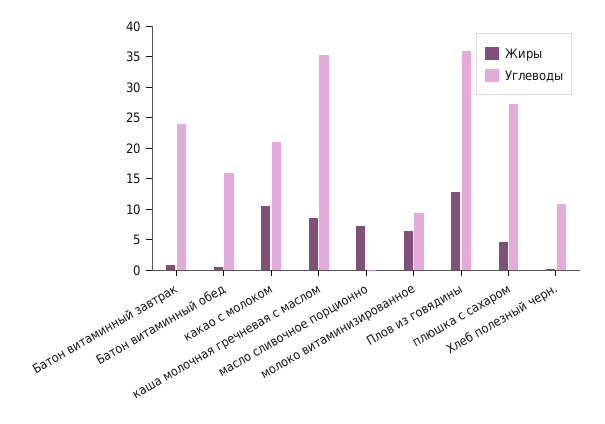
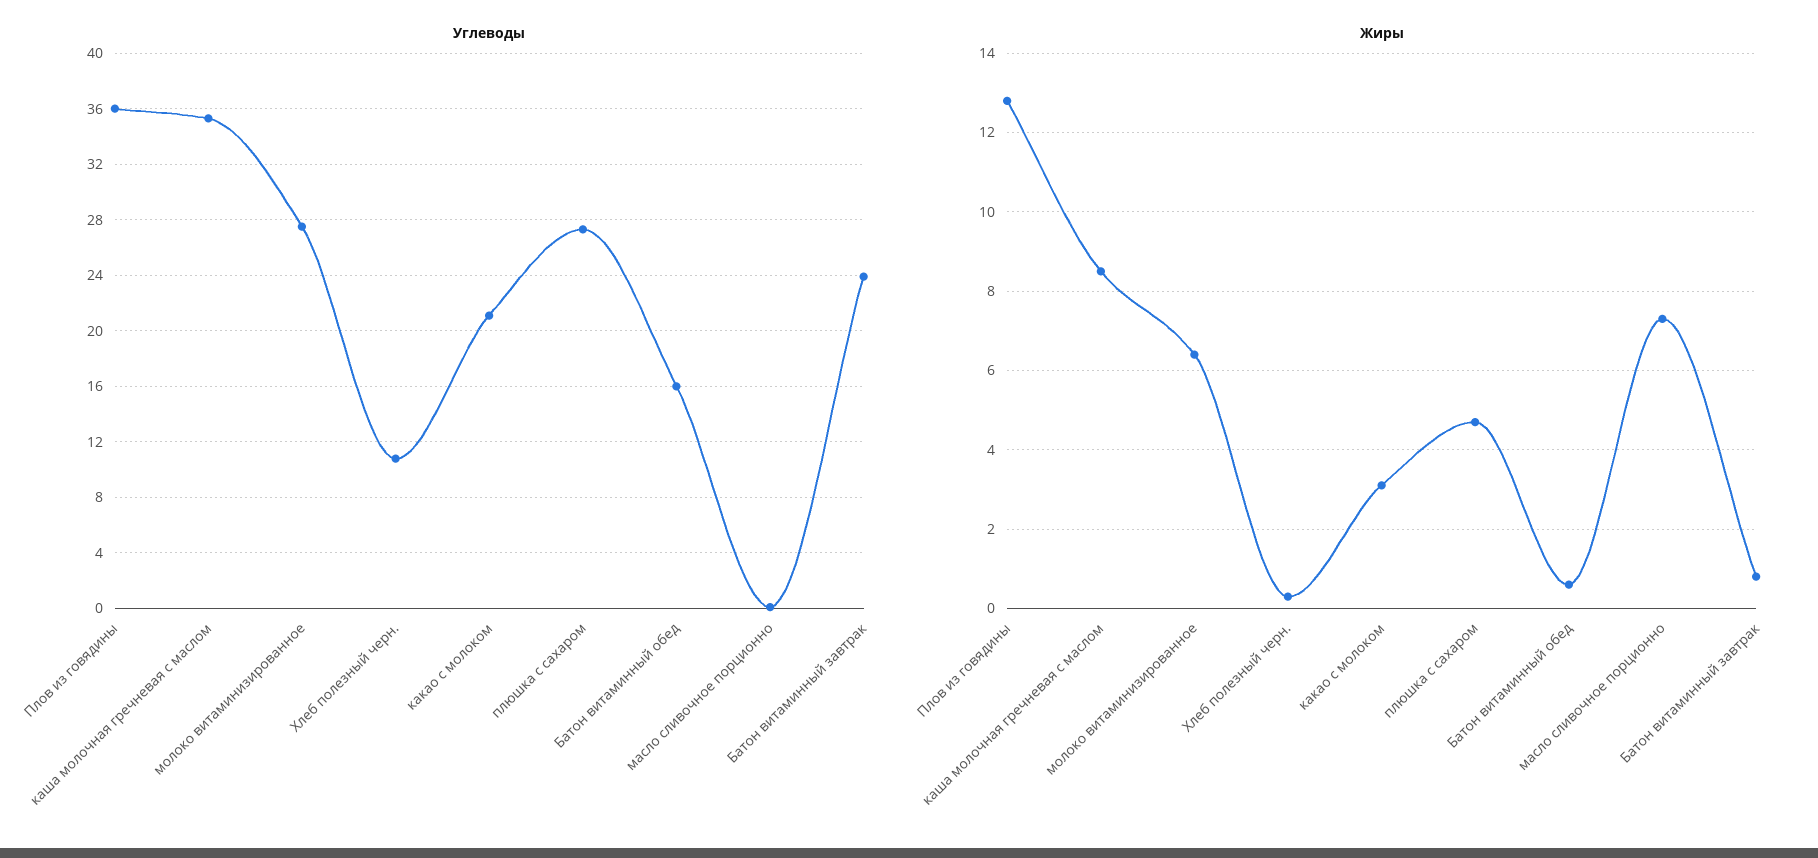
Жиры, какао с молоком: 10 -> 3
Углеводы, молоко витаминизированное: 10 -> 27.5

